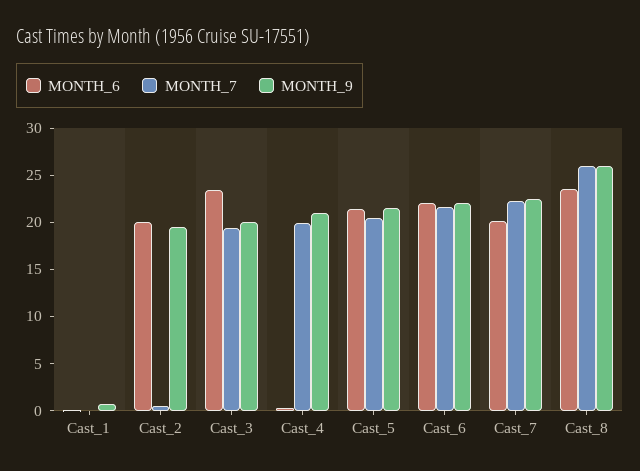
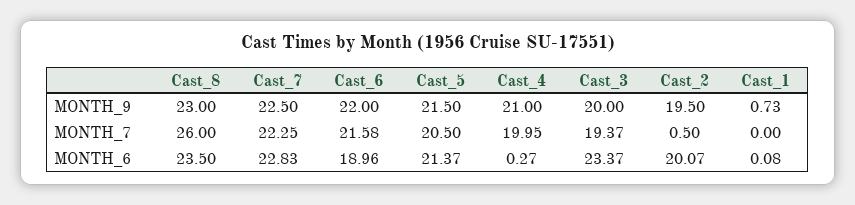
MONTH_6, Cast_6: 22 -> 18.96
MONTH_6, Cast_7: 20 -> 22.83
MONTH_9, Cast_8: 26 -> 23

